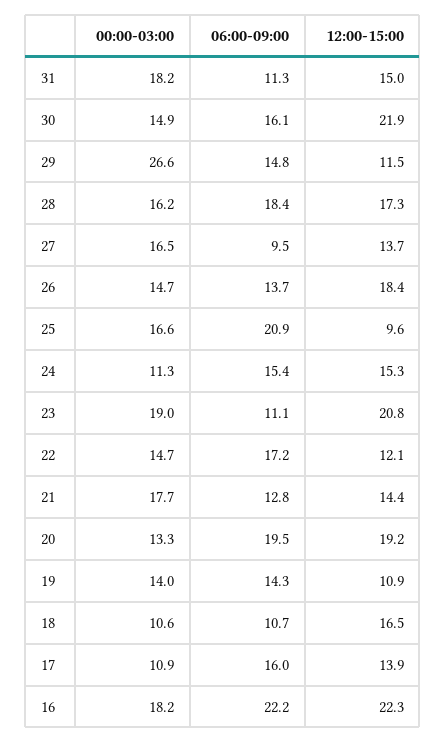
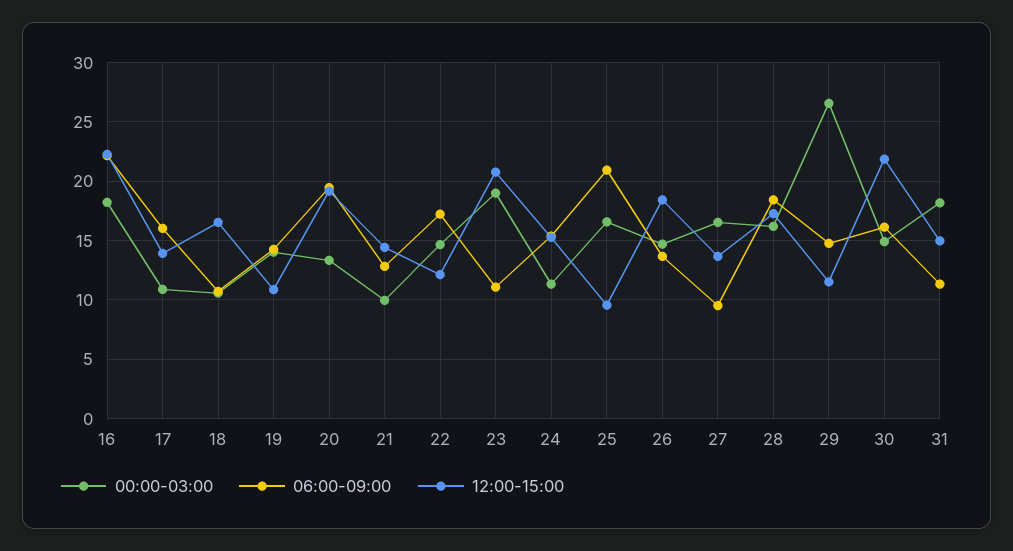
00:00-03:00, 21: 17.7 -> 10

